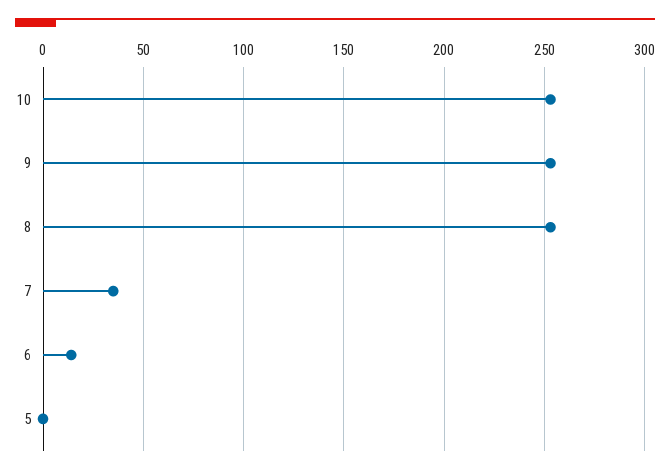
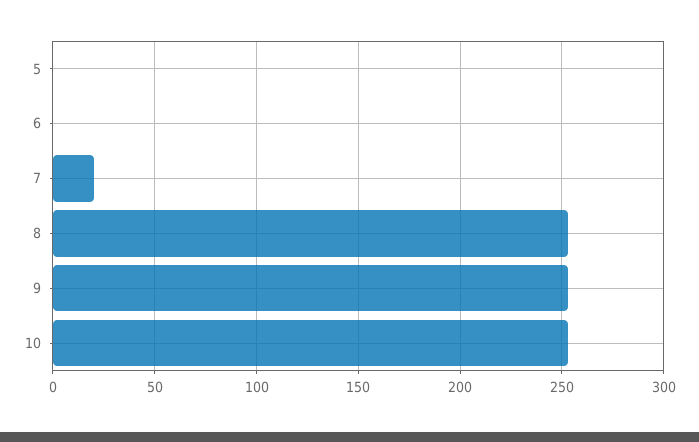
7: 35 -> 20
6: 15 -> 0

